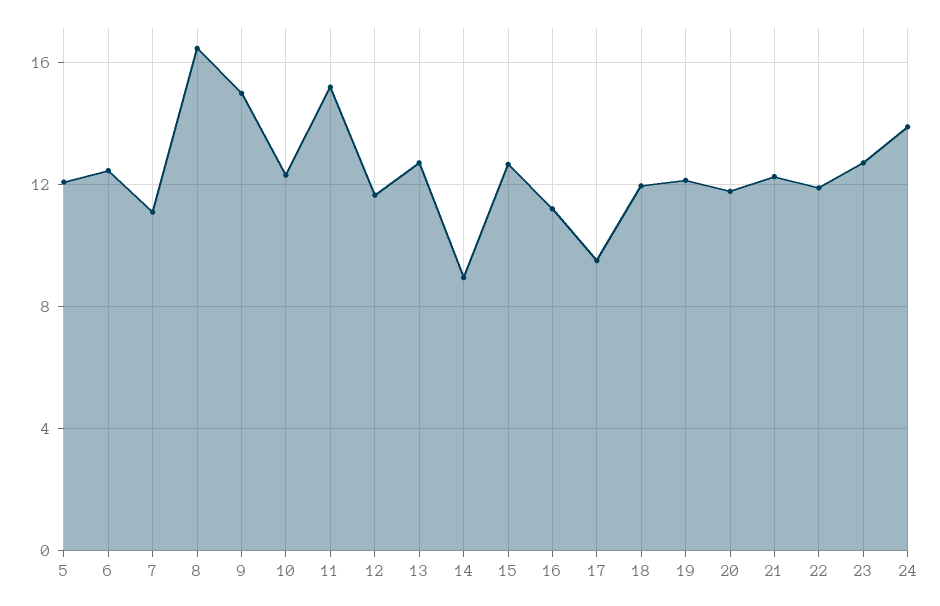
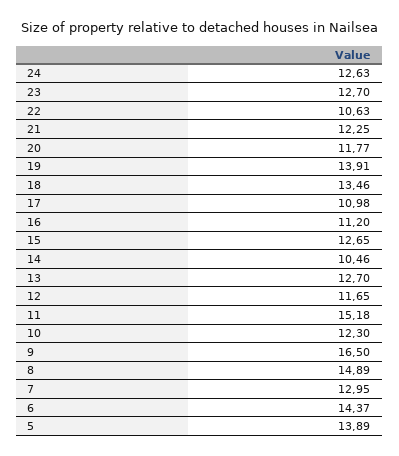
5: 12 -> 13.89
6: 12.5 -> 14.37
7: 11 -> 12.95
8: 16.5 -> 14.89
9: 15 -> 16.5
14: 9 -> 10.46
17: 9.5 -> 10.98
18: 12 -> 13.46
19: 12 -> 13.91
22: 12 -> 10.63
24: 14 -> 12.63

